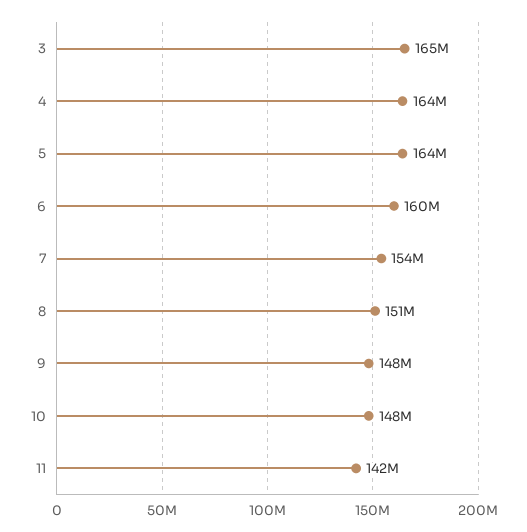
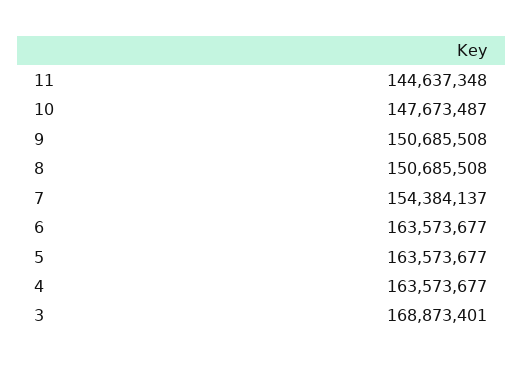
3: 165000000 -> 168873401
6: 160000000 -> 163573677
9: 148000000 -> 150685508
11: 142000000 -> 144637348

